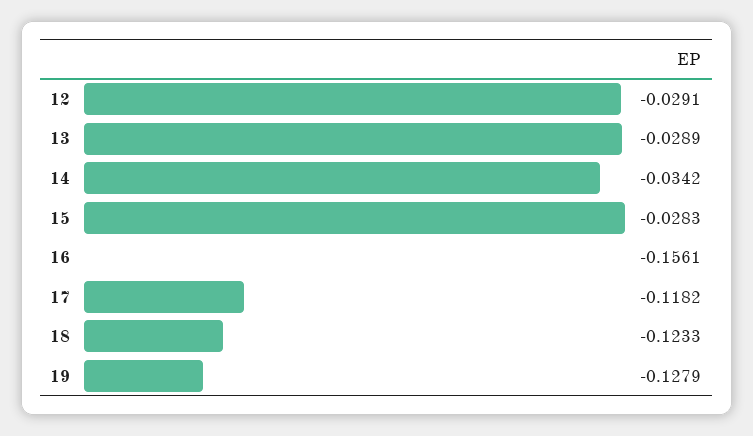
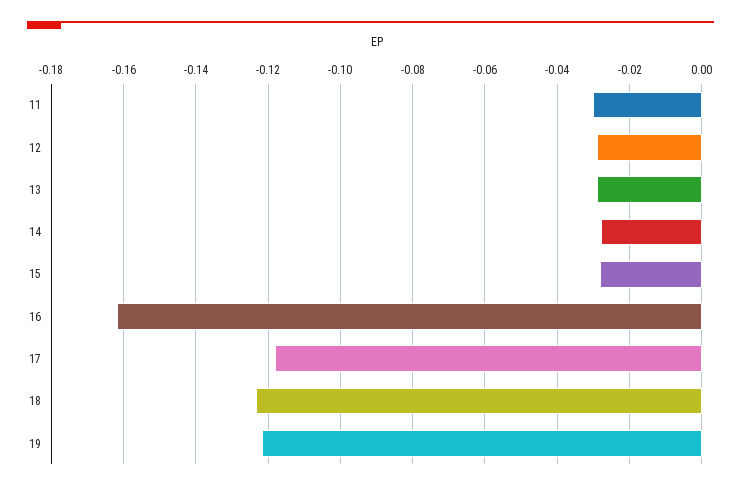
14: -0.0342 -> -0.028
16: -0.1561 -> -0.162
19: -0.1279 -> -0.122
11: none -> -0.03

